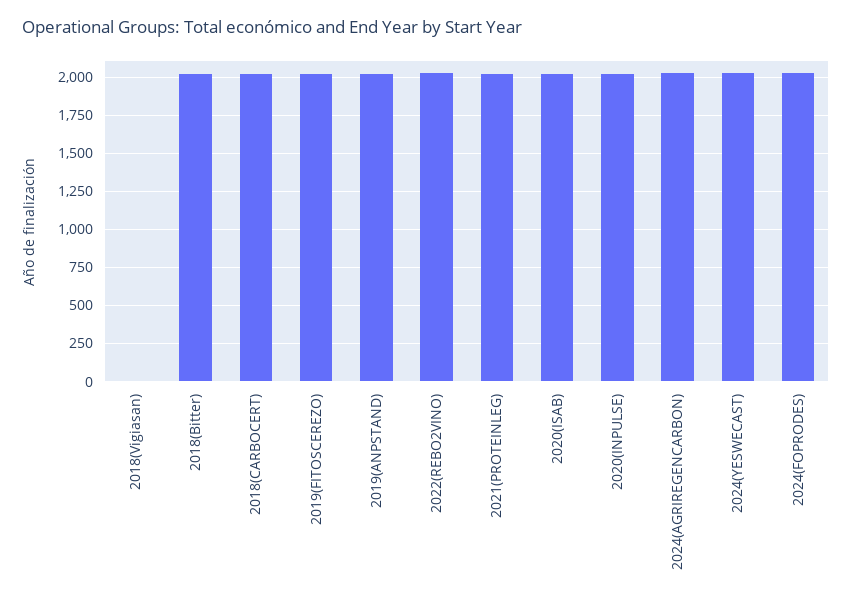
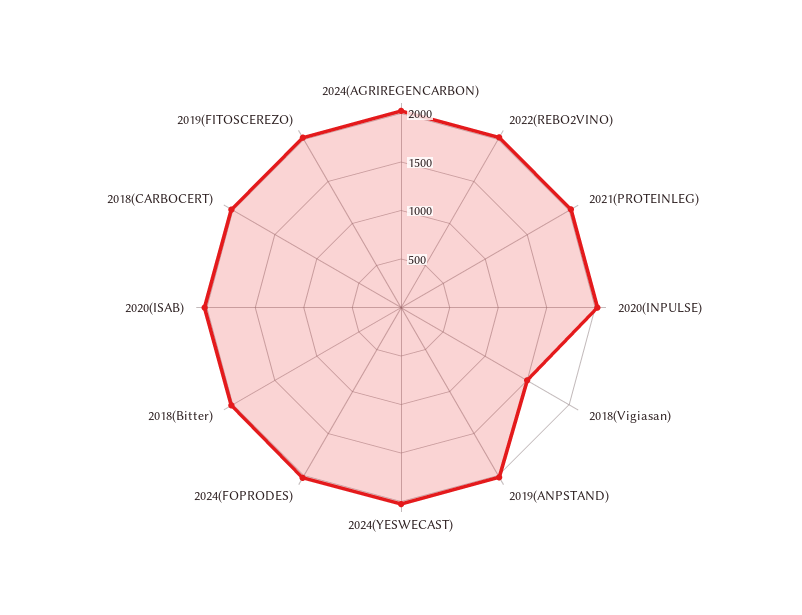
2018(Vigiasan): 0 -> 1500

